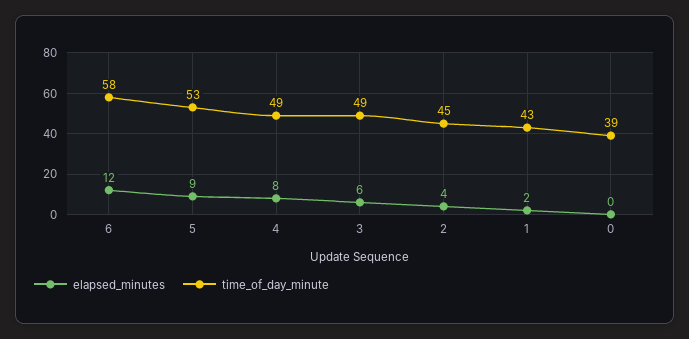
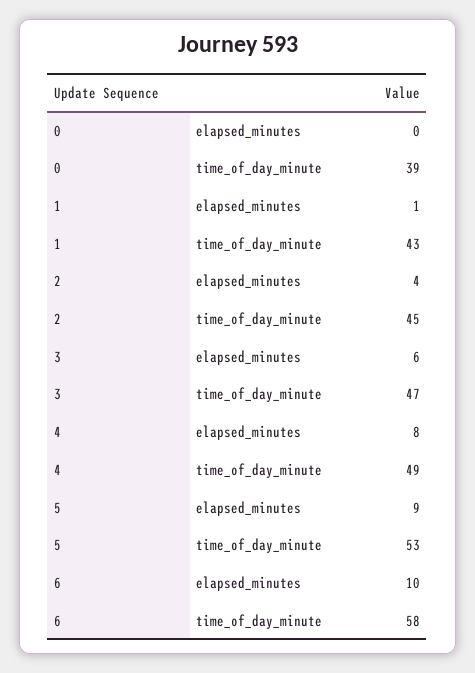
elapsed_minutes, 6: 12 -> 10
time_of_day_minute, 3: 49 -> 47
elapsed_minutes, 1: 2 -> 1

